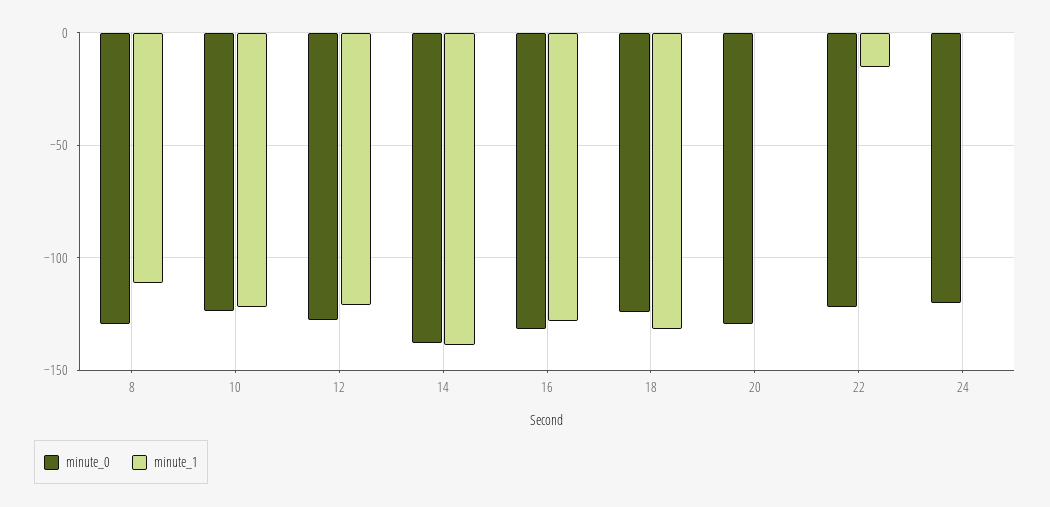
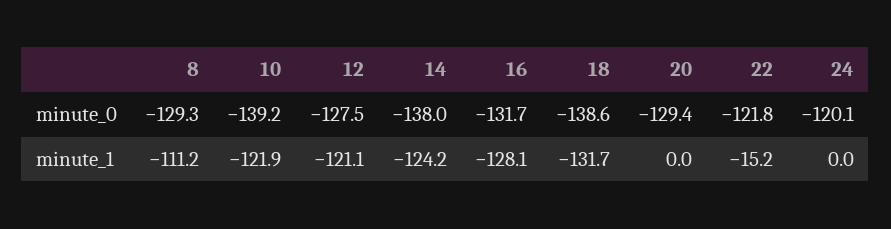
minute_0, 10: -125 -> -139.2
minute_1, 14: -140 -> -124.2
minute_0, 18: -125 -> -138.6

